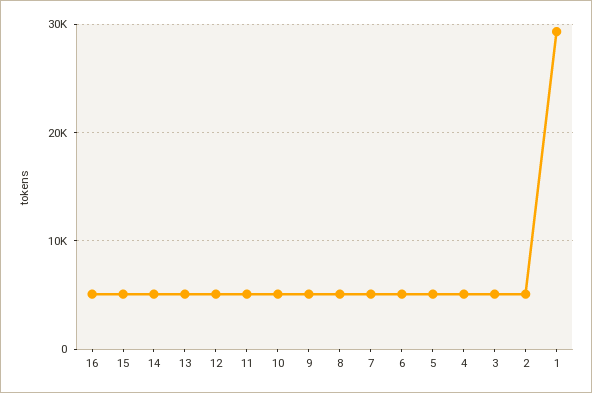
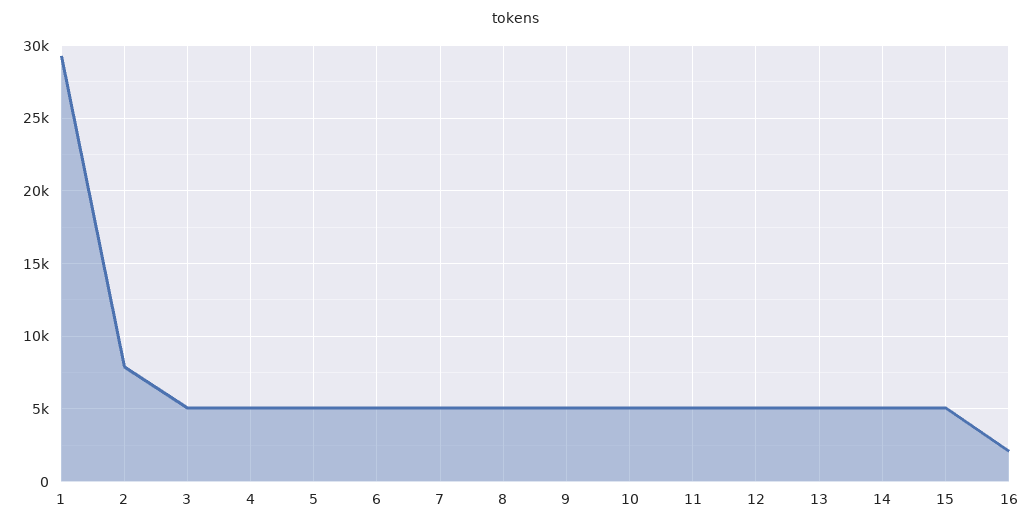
16: 5000 -> 2000
2: 5000 -> 8000

